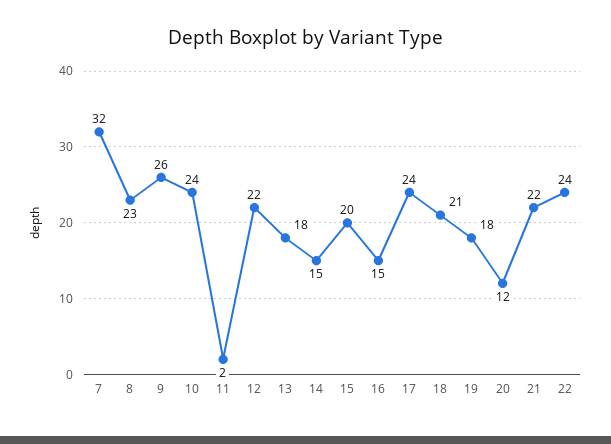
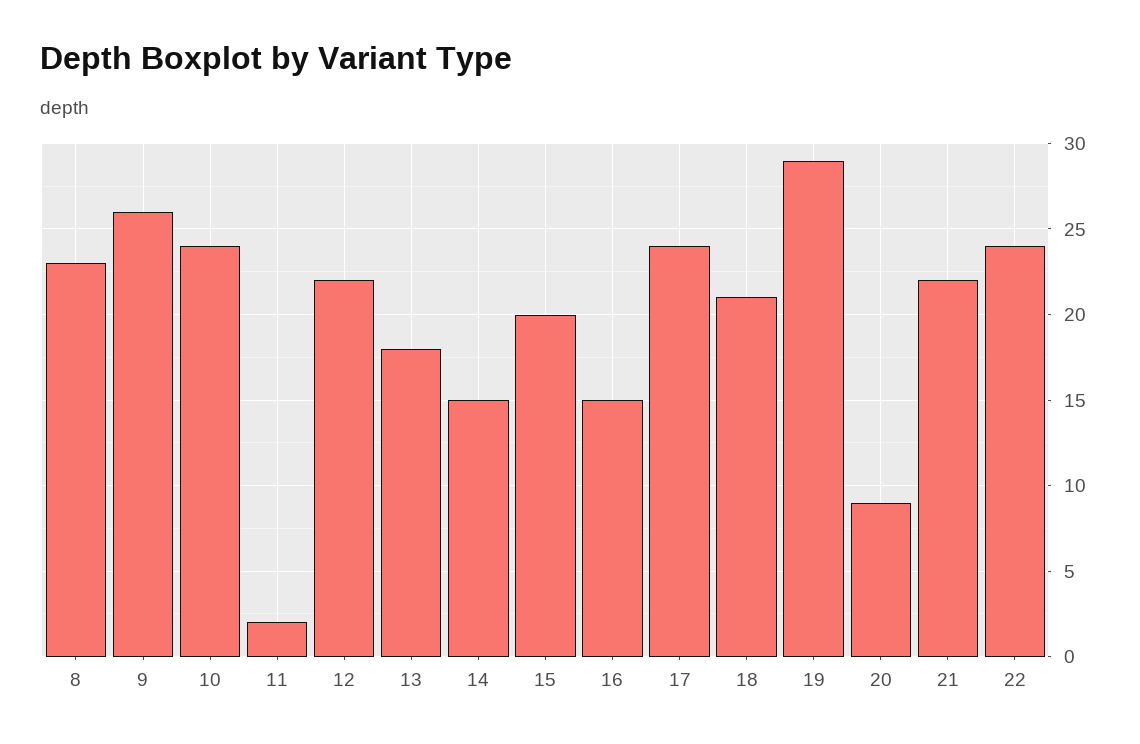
7: 32 -> none
19: 18 -> 29
20: 12 -> 9

